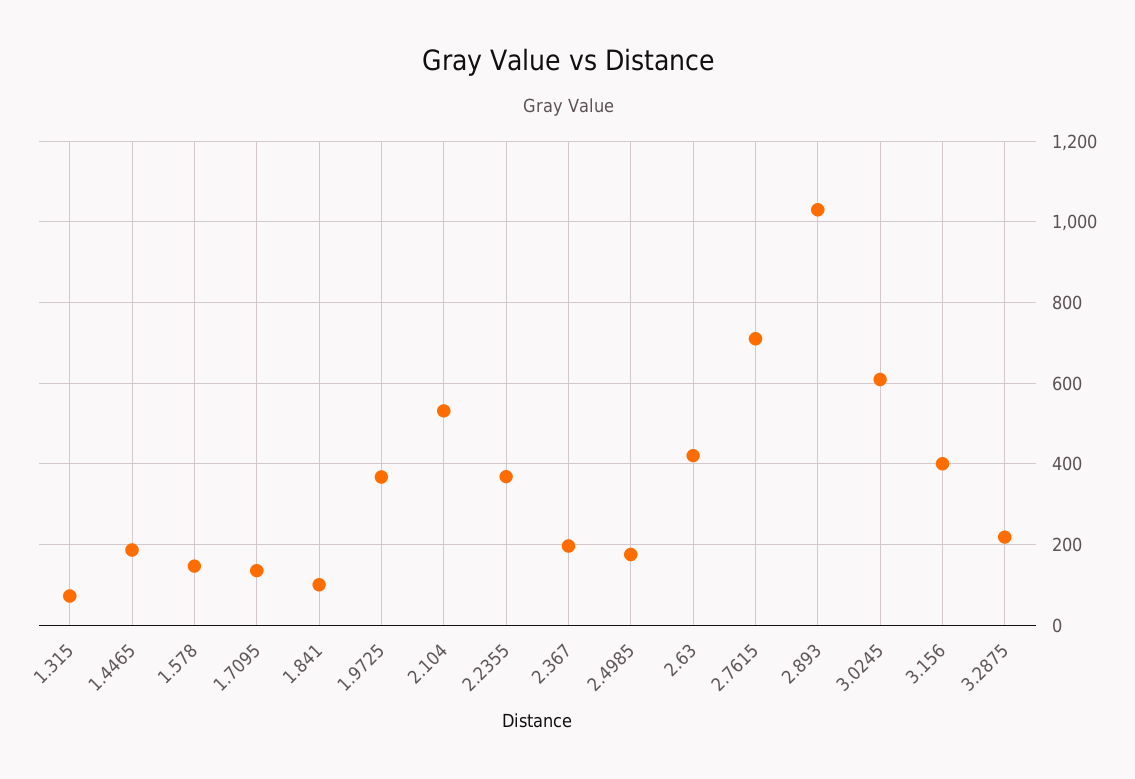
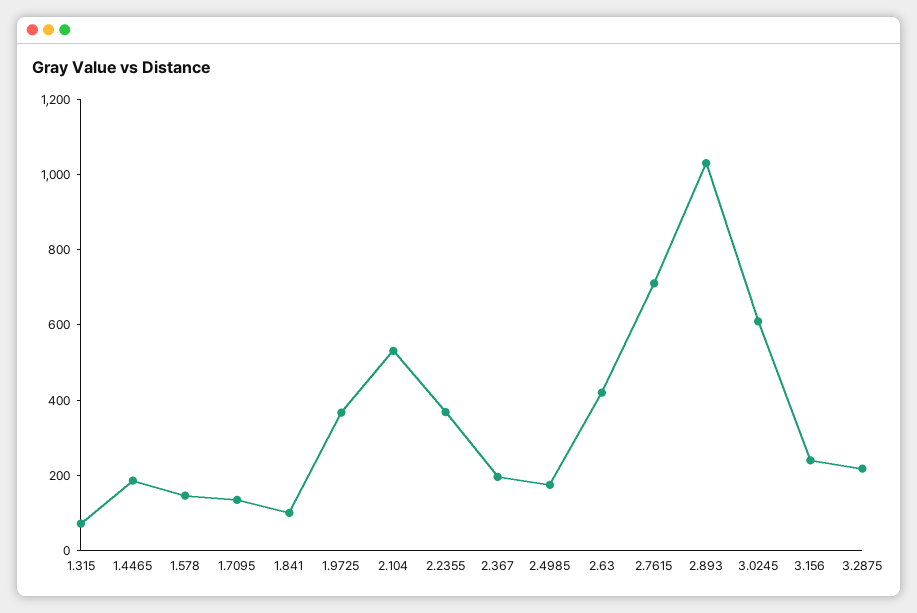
3.156: 400 -> 250

